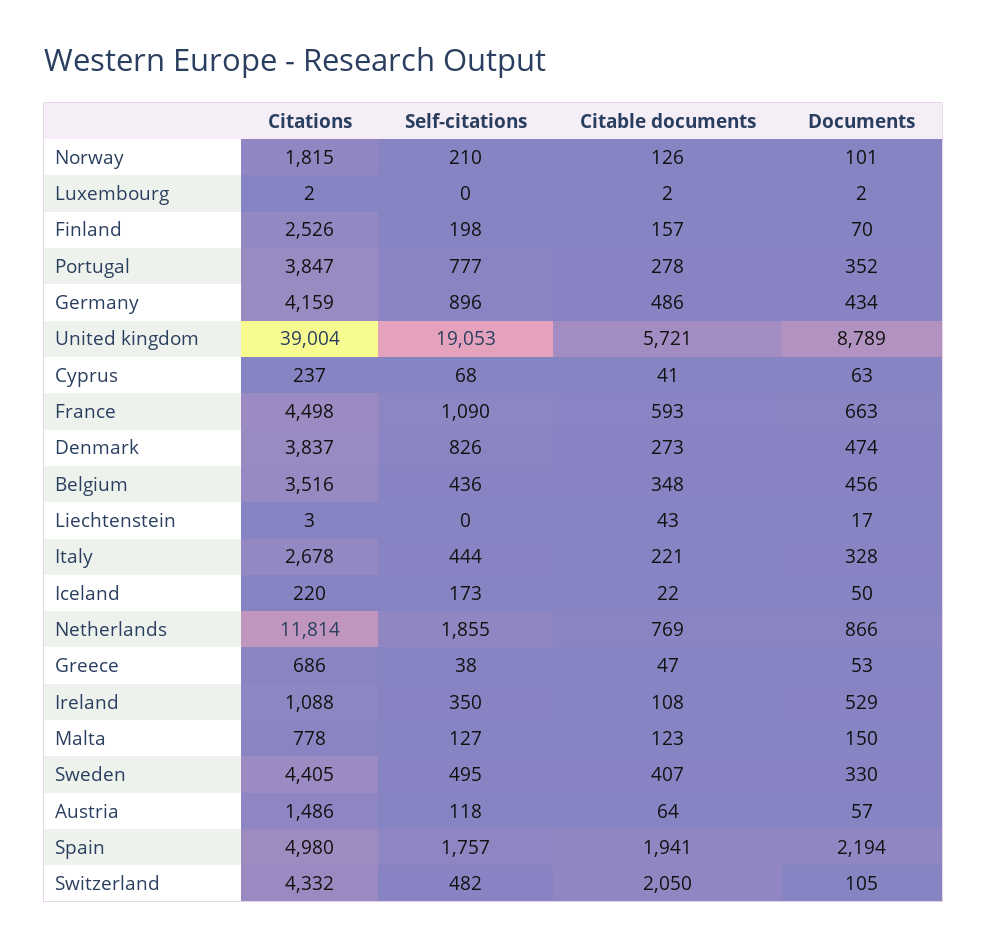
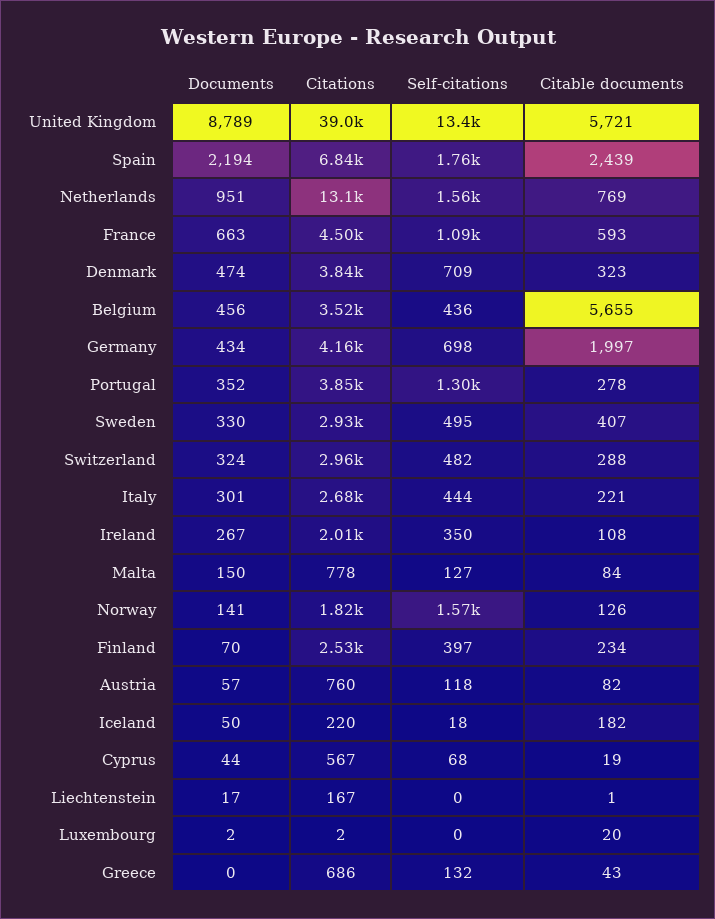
Self-citations, Norway: 210 -> 1570
Documents, Norway: 101 -> 141
Citable documents, Luxembourg: 2 -> 20
Self-citations, Finland: 198 -> 397
Citable documents, Finland: 157 -> 234
Self-citations, Portugal: 777 -> 1300
Self-citations, Germany: 896 -> 698
Citable documents, Germany: 486 -> 1997
Self-citations, United kingdom: 19053 -> 13400
Citations, Cyprus: 237 -> 567
Citable documents, Cyprus: 41 -> 19
Documents, Cyprus: 63 -> 44
Self-citations, Denmark: 826 -> 709
Citable documents, Denmark: 273 -> 323
Citable documents, Belgium: 348 -> 5655
Citations, Liechtenstein: 3 -> 167
Citable documents, Liechtenstein: 43 -> 1
Documents, Italy: 328 -> 301
Self-citations, Iceland: 173 -> 18
Citable documents, Iceland: 22 -> 182
Citations, Netherlands: 11814 -> 13100
Self-citations, Netherlands: 1855 -> 1560
Documents, Netherlands: 866 -> 951
Self-citations, Greece: 38 -> 132
Citable documents, Greece: 47 -> 43
Documents, Greece: 53 -> 0
Citations, Ireland: 1088 -> 2010
Documents, Ireland: 529 -> 267
Citable documents, Malta: 123 -> 84
Citations, Sweden: 4405 -> 2930
Citations, Austria: 1486 -> 760
Citable documents, Austria: 64 -> 82
Citations, Spain: 4980 -> 6840
Citable documents, Spain: 1941 -> 2439
Citations, Switzerland: 4332 -> 2960
Citable documents, Switzerland: 2050 -> 288
Documents, Switzerland: 105 -> 324

